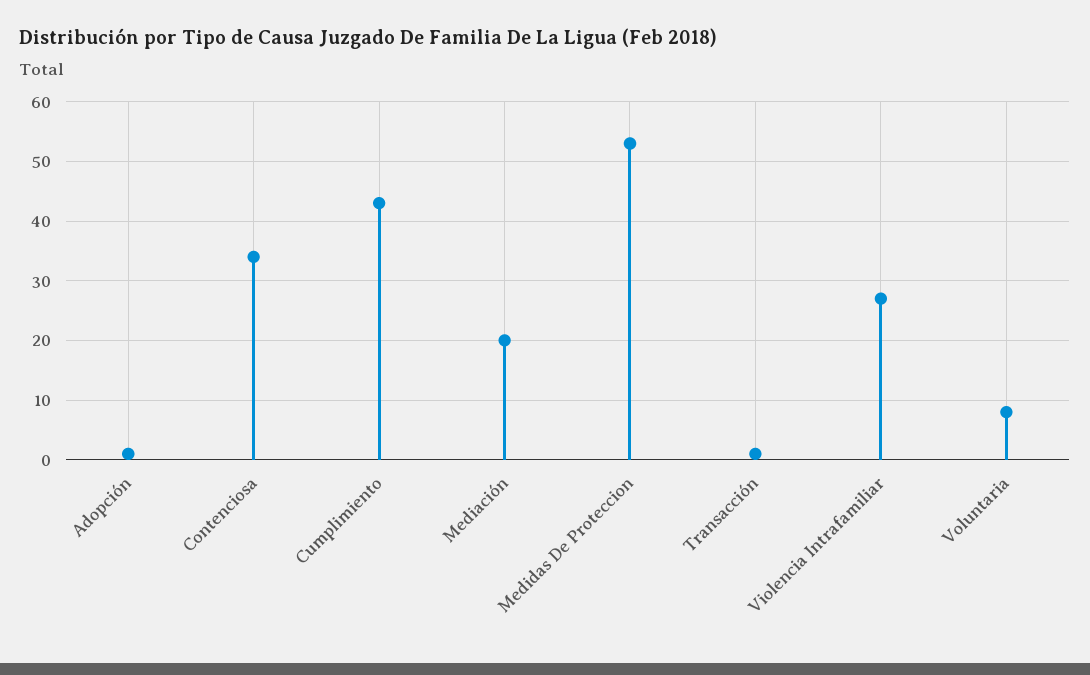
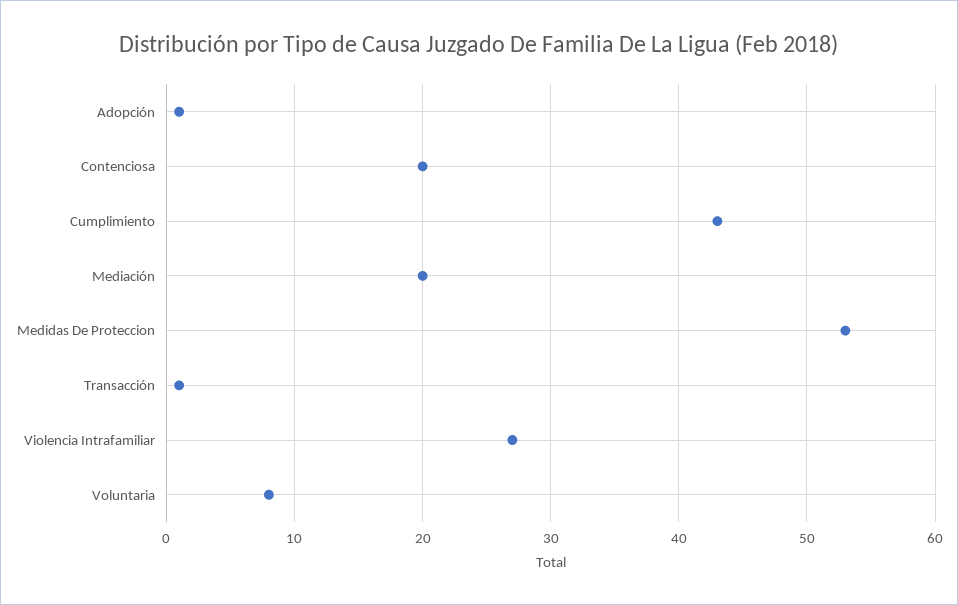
Contenciosa: 35 -> 20

